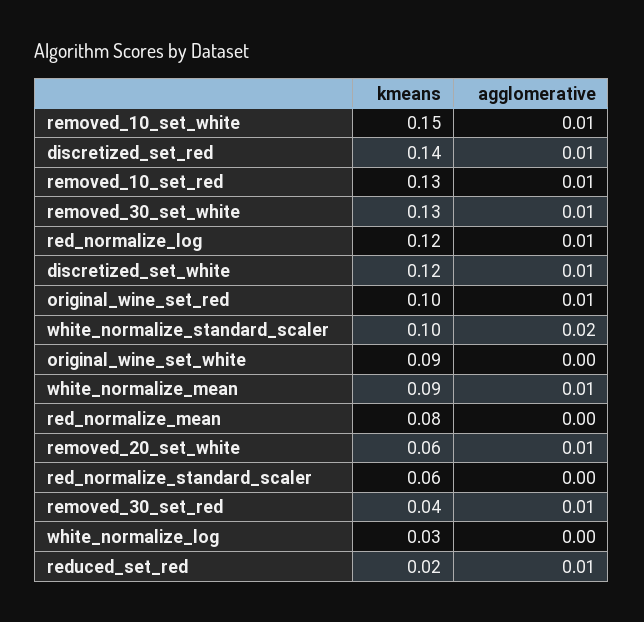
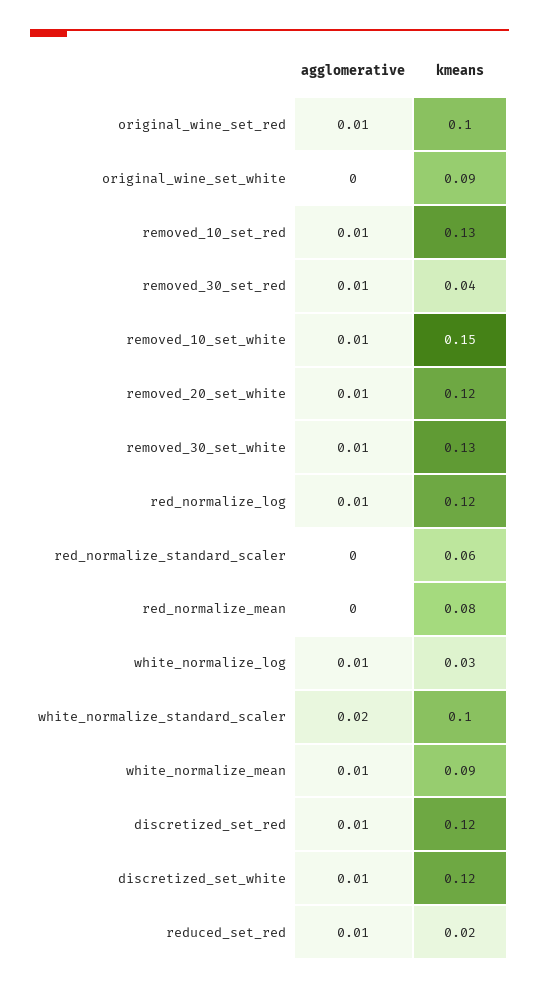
kmeans, discretized_set_red: 0.14 -> 0.12
kmeans, removed_20_set_white: 0.06 -> 0.12
agglomerative, white_normalize_log: 0 -> 0.01

